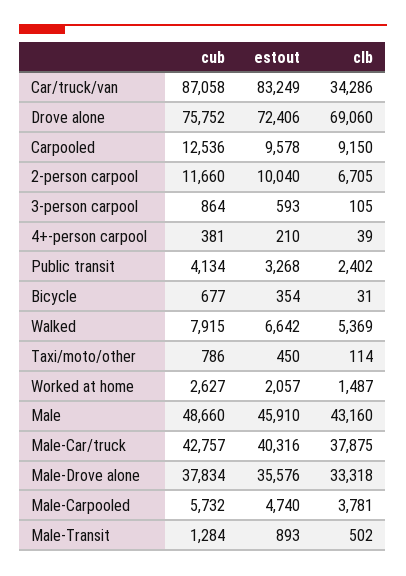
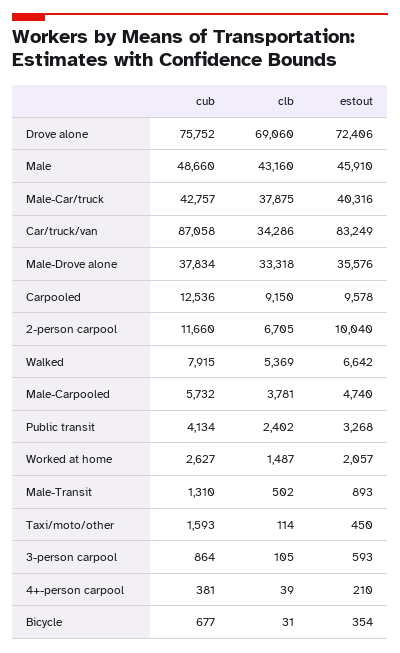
cub, Taxi/moto/other: 786 -> 1593
cub, Male-Transit: 1284 -> 1310

